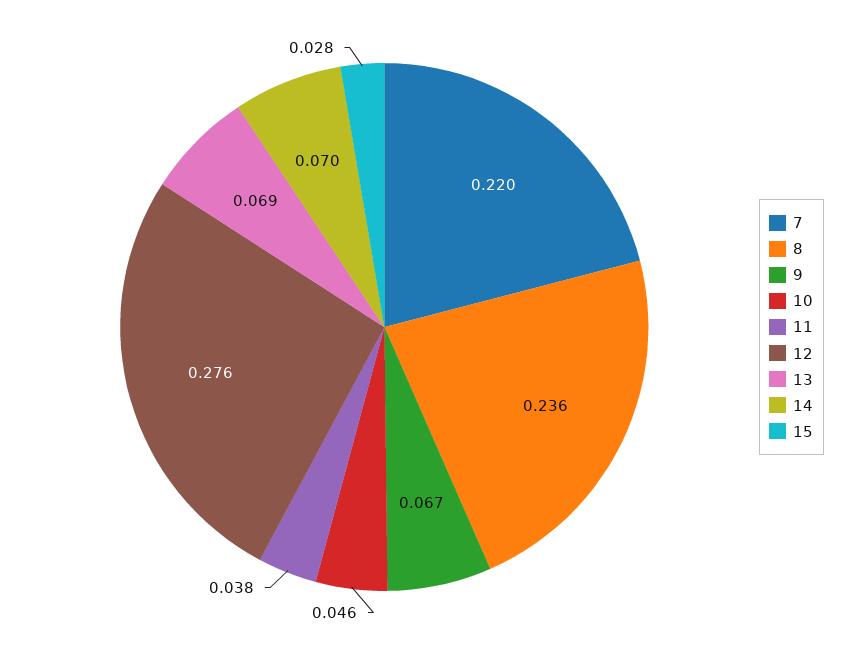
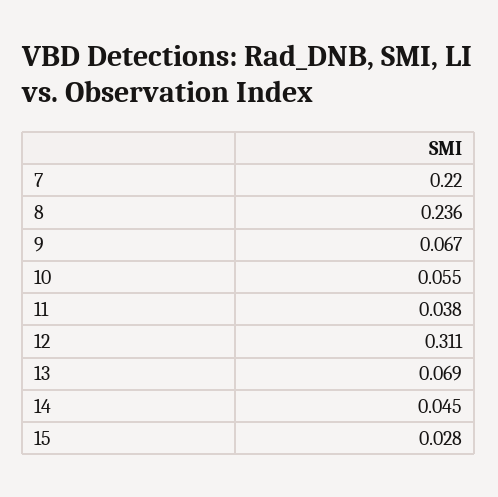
10: 0.046 -> 0.055
12: 0.276 -> 0.311
14: 0.07 -> 0.045

